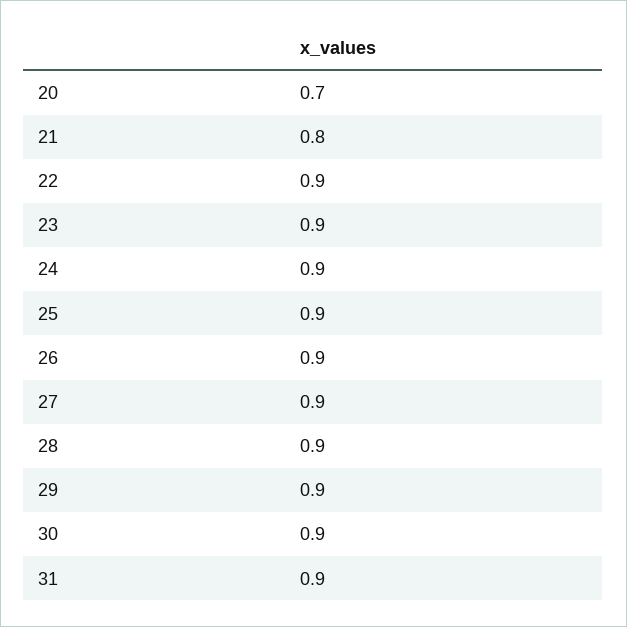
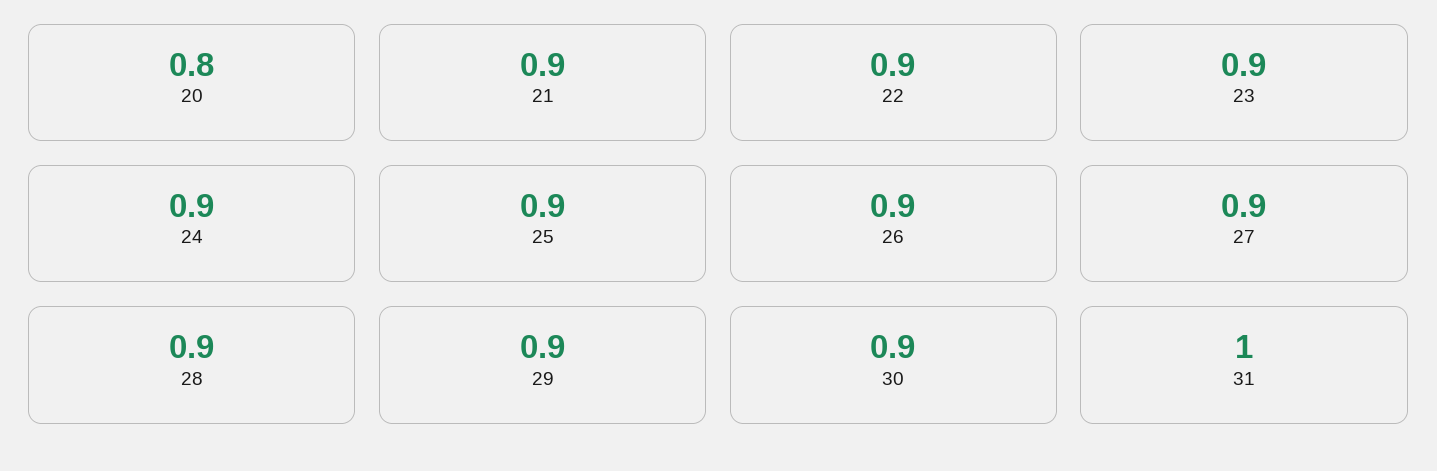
20: 0.7 -> 0.8
21: 0.8 -> 0.9
31: 0.9 -> 1

